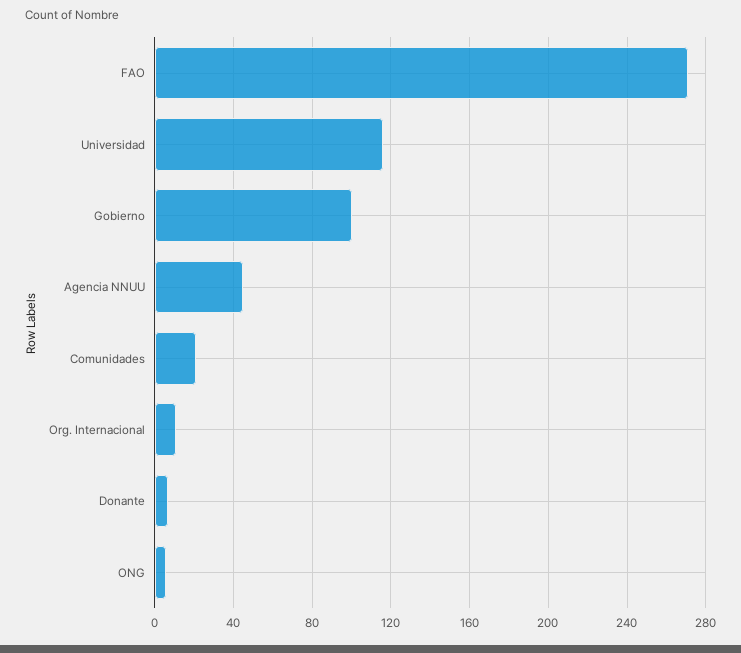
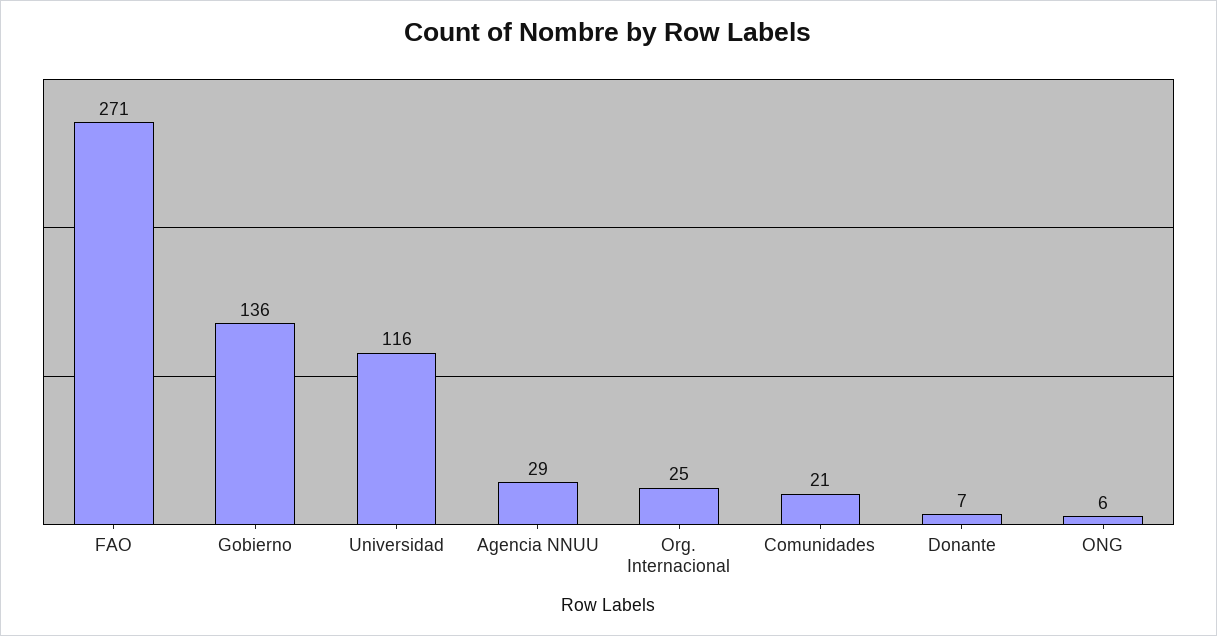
Gobierno: 100 -> 136
Agencia NNUU: 45 -> 29
Org. Internacional: 10 -> 25

